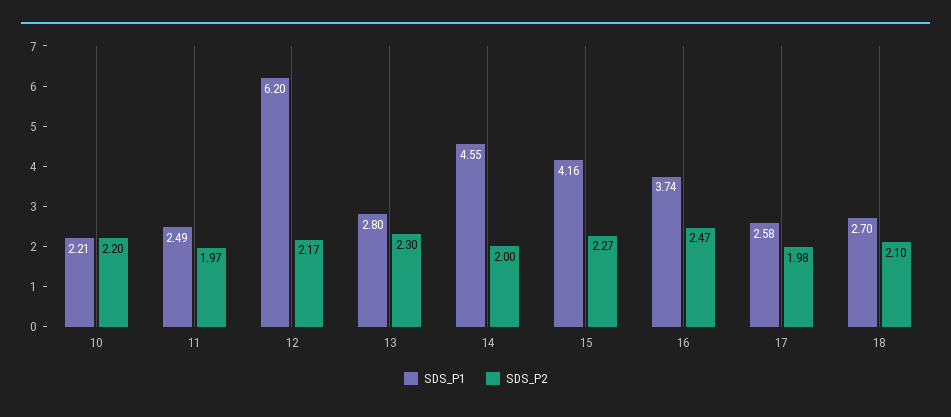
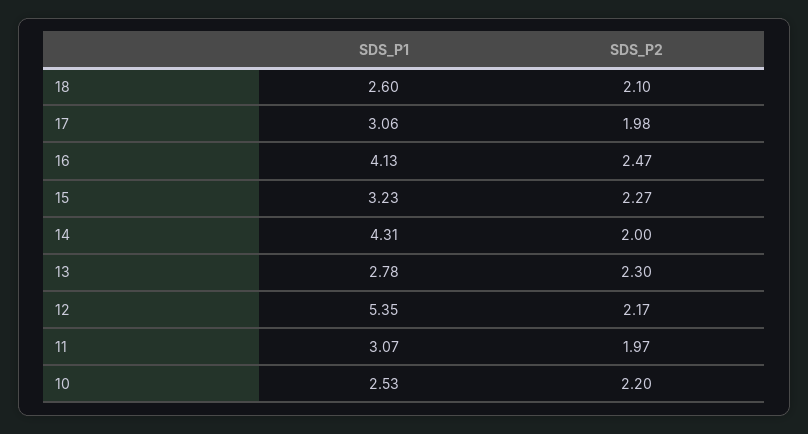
SDS_P1, 10: 2.21 -> 2.53
SDS_P1, 11: 2.49 -> 3.07
SDS_P1, 12: 6.2 -> 5.35
SDS_P1, 13: 2.8 -> 2.78
SDS_P1, 14: 4.55 -> 4.31
SDS_P1, 15: 4.16 -> 3.23
SDS_P1, 16: 3.74 -> 4.13
SDS_P1, 17: 2.58 -> 3.06
SDS_P1, 18: 2.7 -> 2.6

